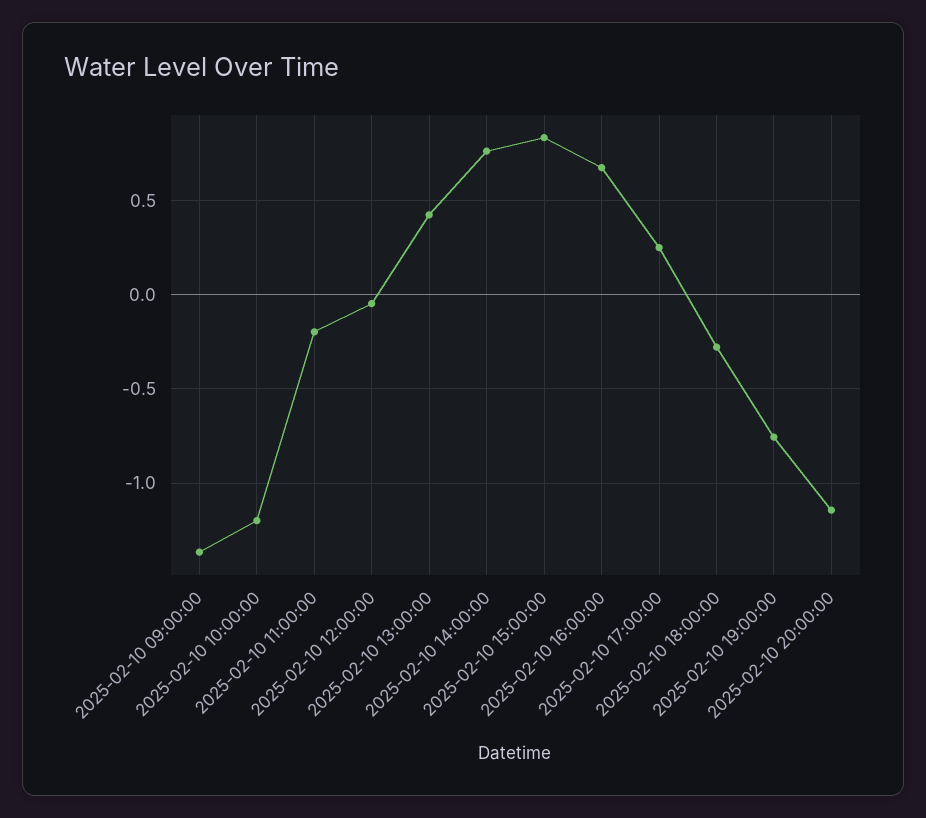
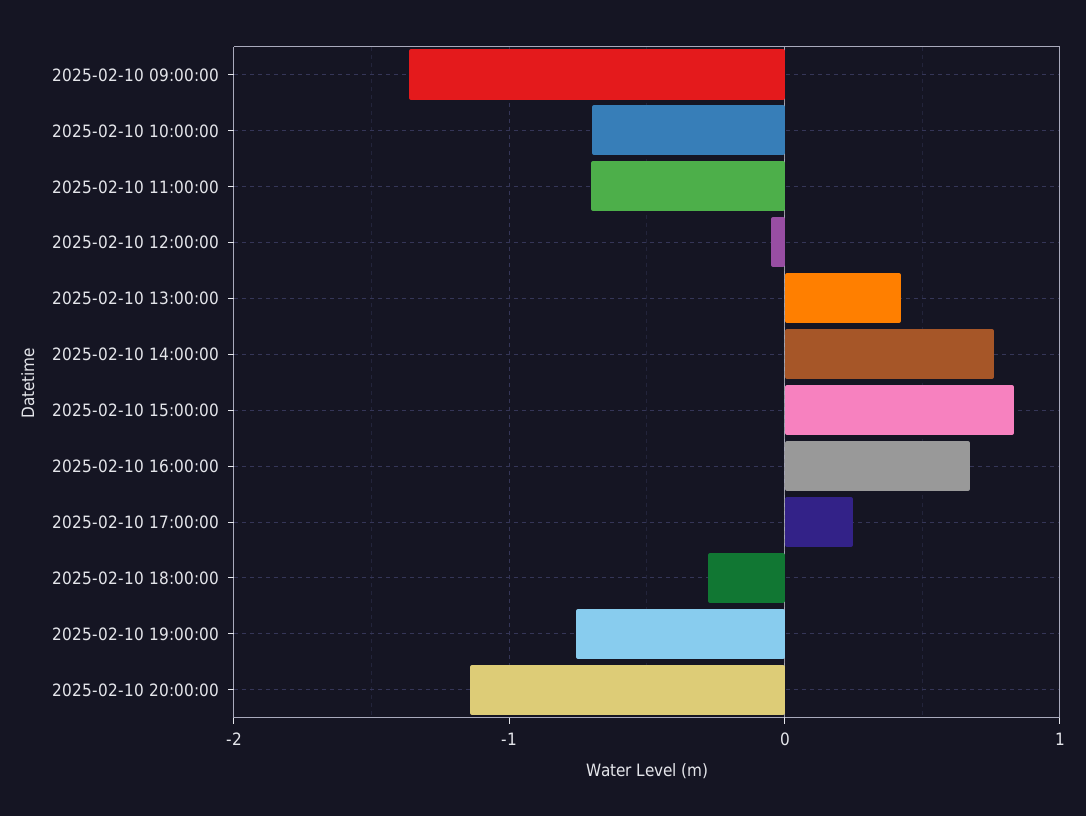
2025-02-10 10:00:00: -1.2 -> -0.7
2025-02-10 11:00:00: -0.2 -> -0.7

